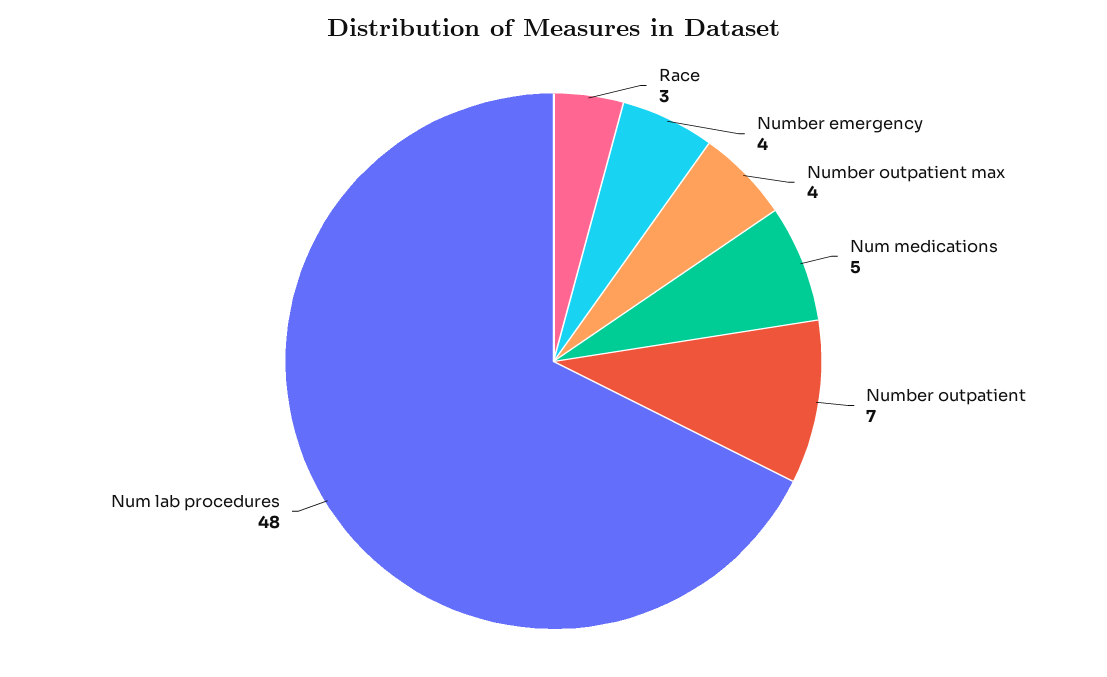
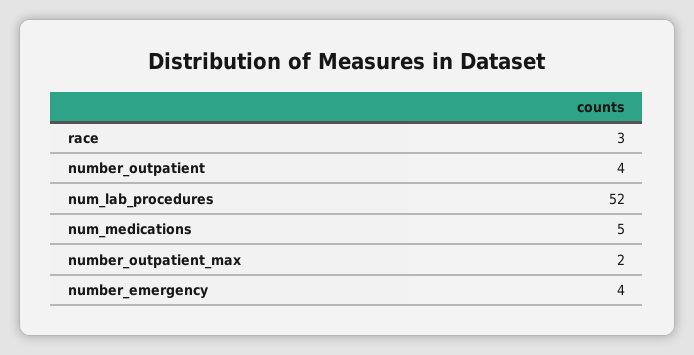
Number outpatient max: 4 -> 2
Number outpatient: 7 -> 4
Num lab procedures: 48 -> 52

